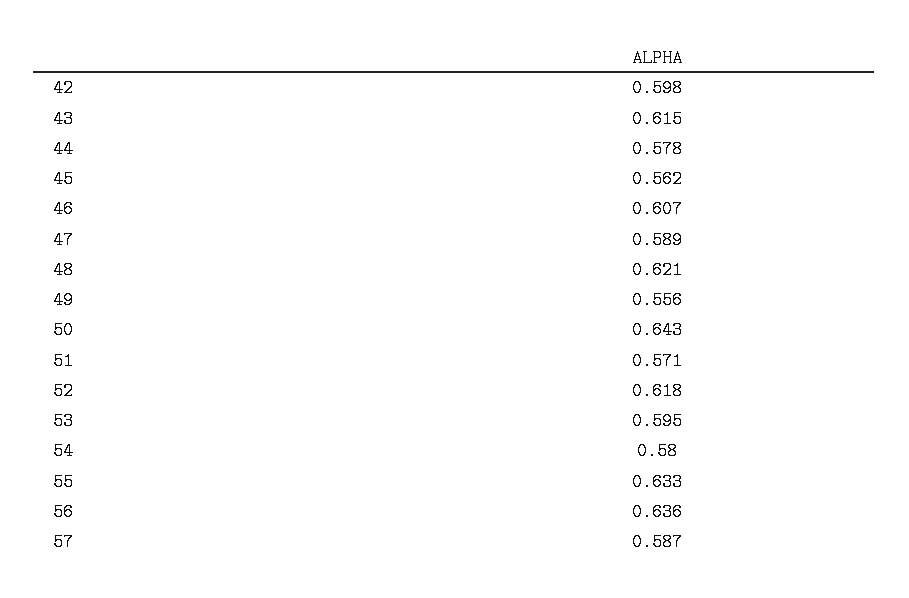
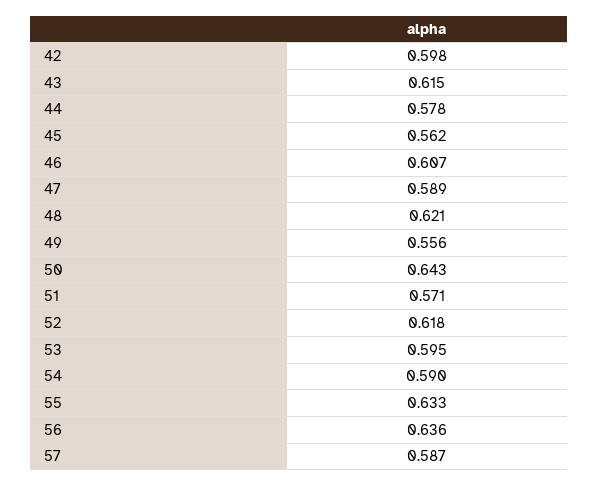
54: 0.58 -> 0.59

